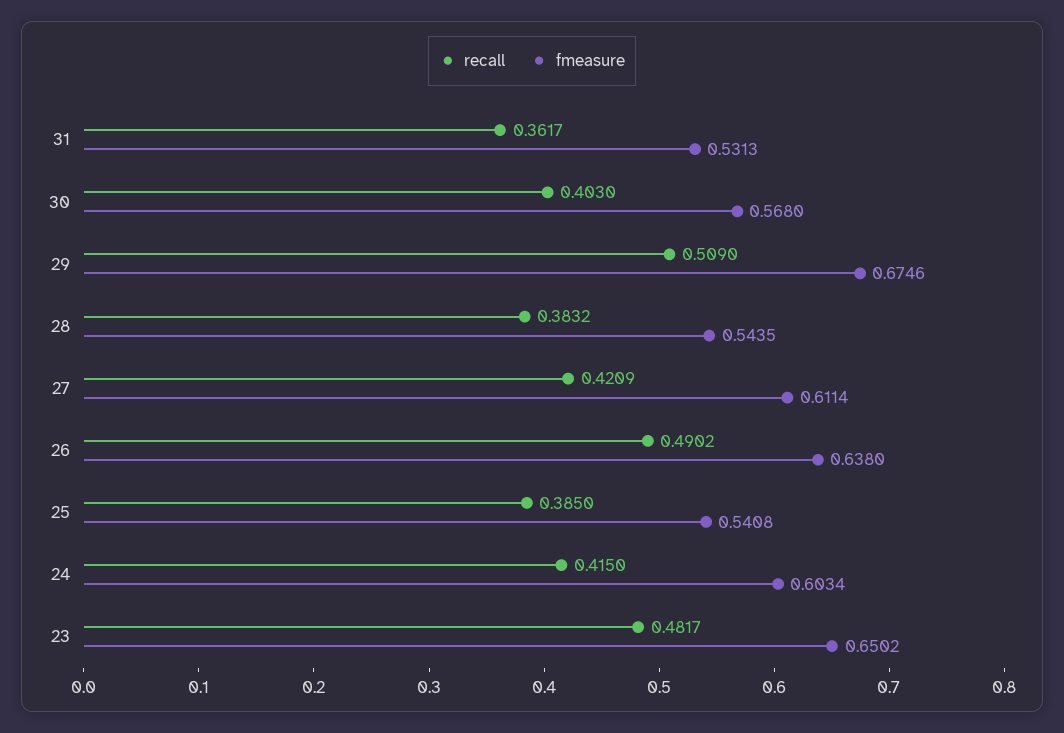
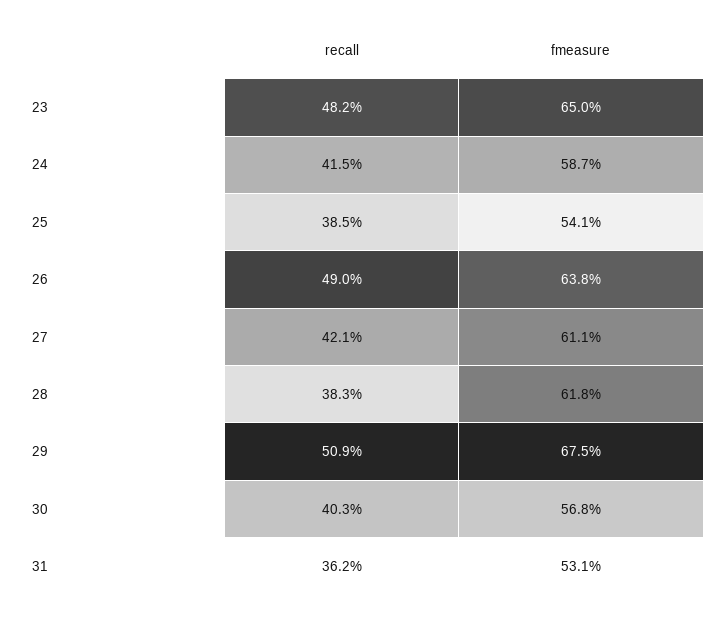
fmeasure, 28: 0.5435 -> 0.618
fmeasure, 24: 0.6034 -> 0.587

